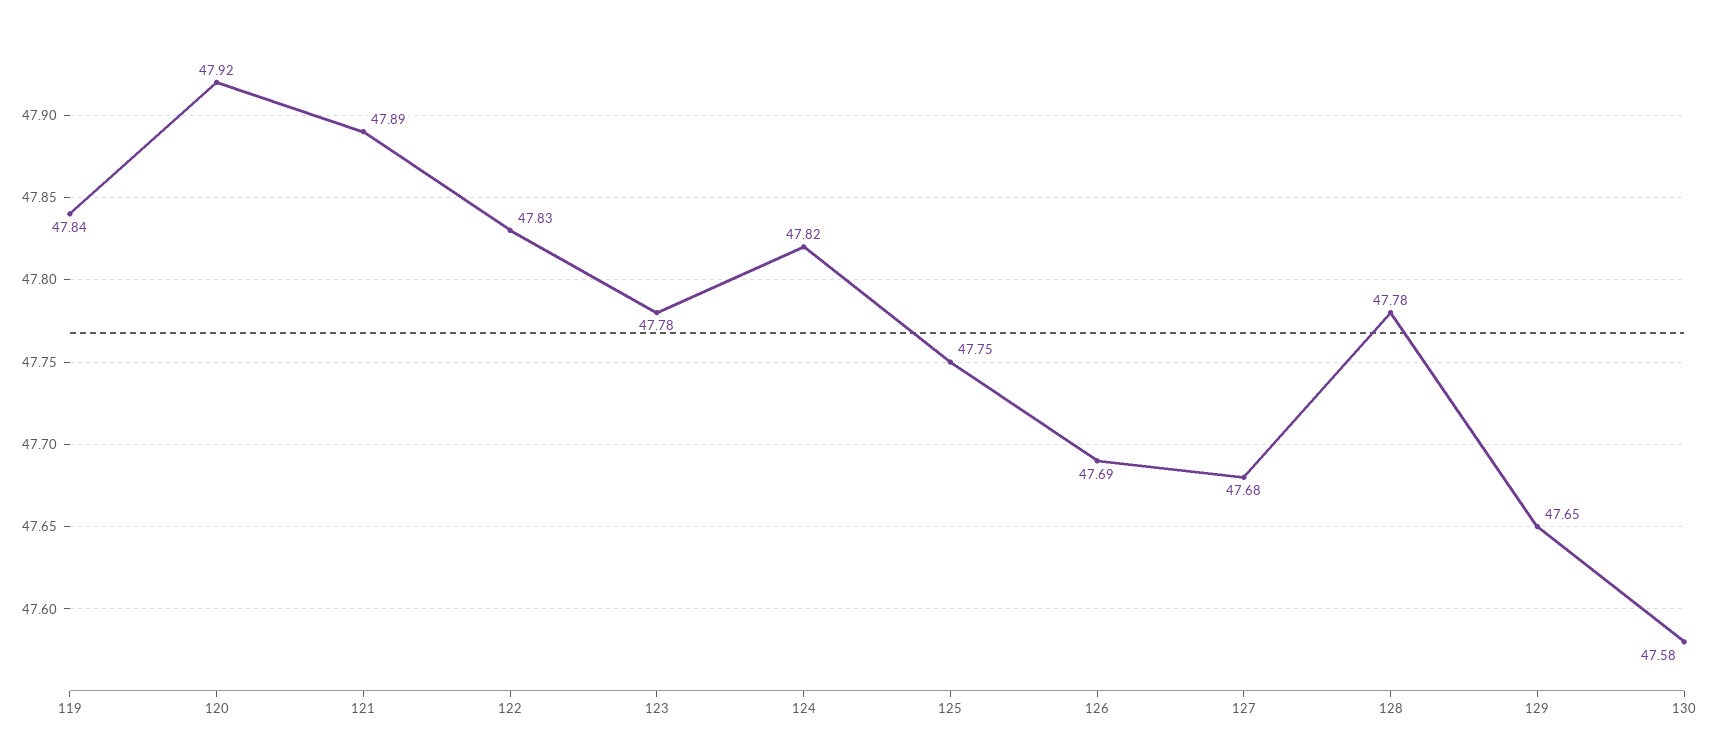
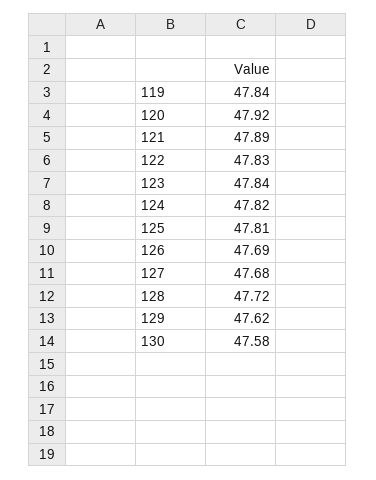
123: 47.78 -> 47.84
125: 47.75 -> 47.81
128: 47.78 -> 47.72
129: 47.65 -> 47.62

